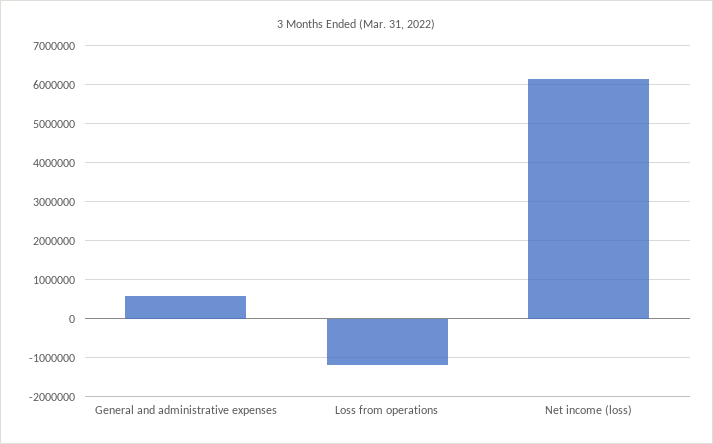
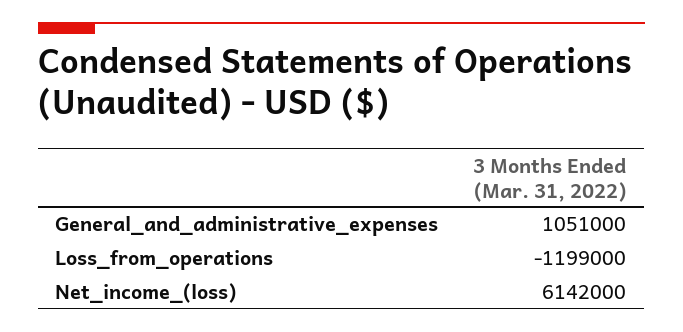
General and administrative expenses: 600000 -> 1051000

